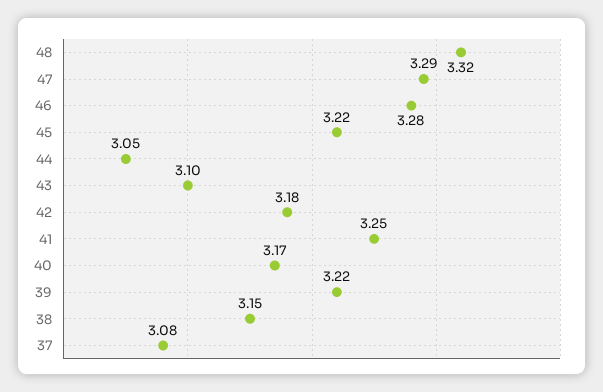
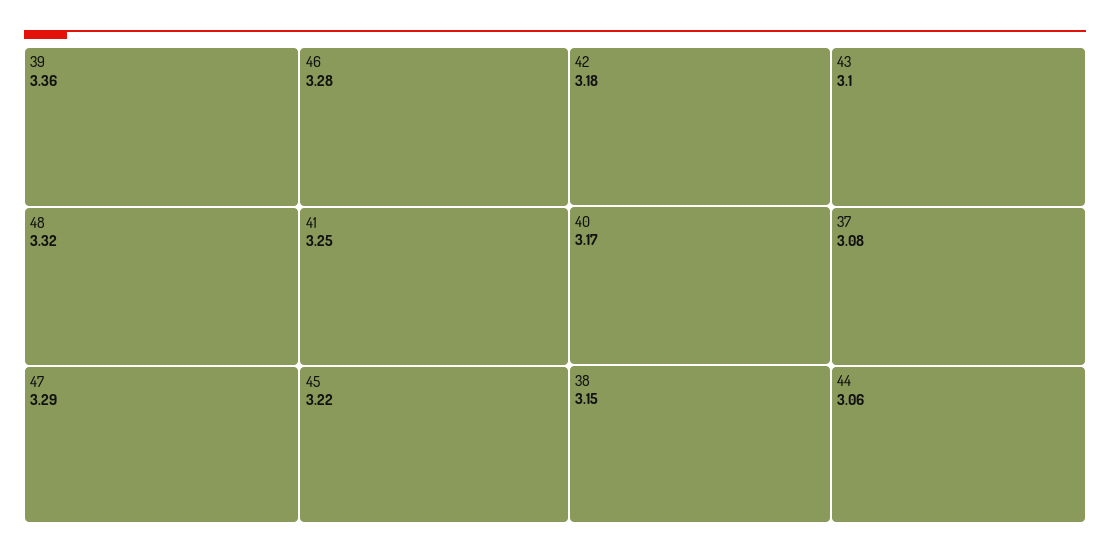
44: 3.05 -> 3.06
39: 3.22 -> 3.36

